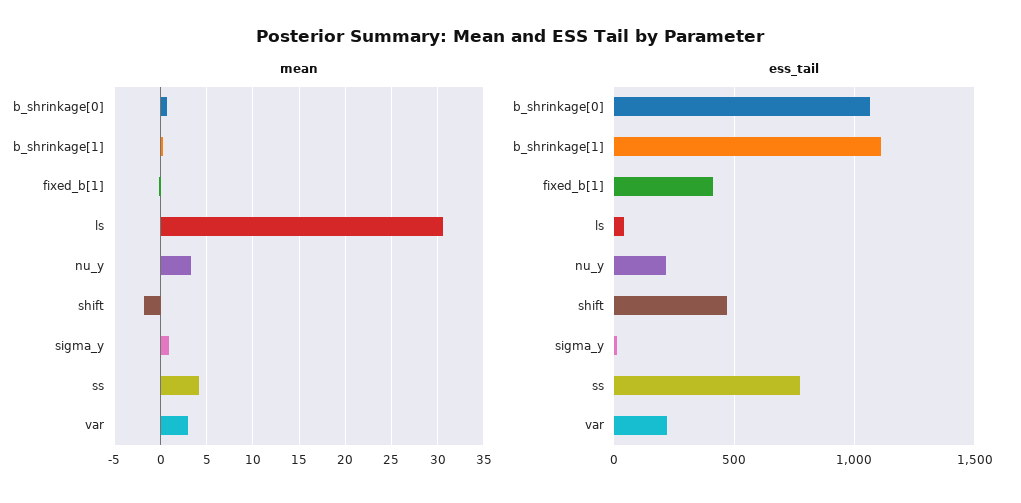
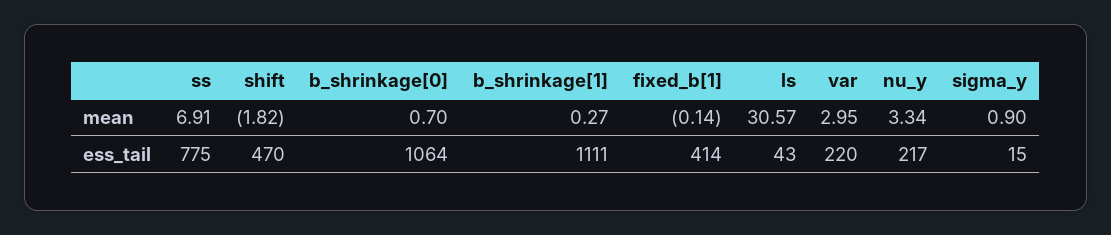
mean, ss: 4 -> 6.91

